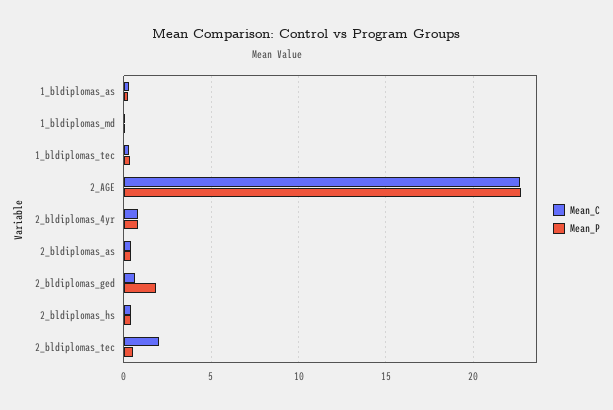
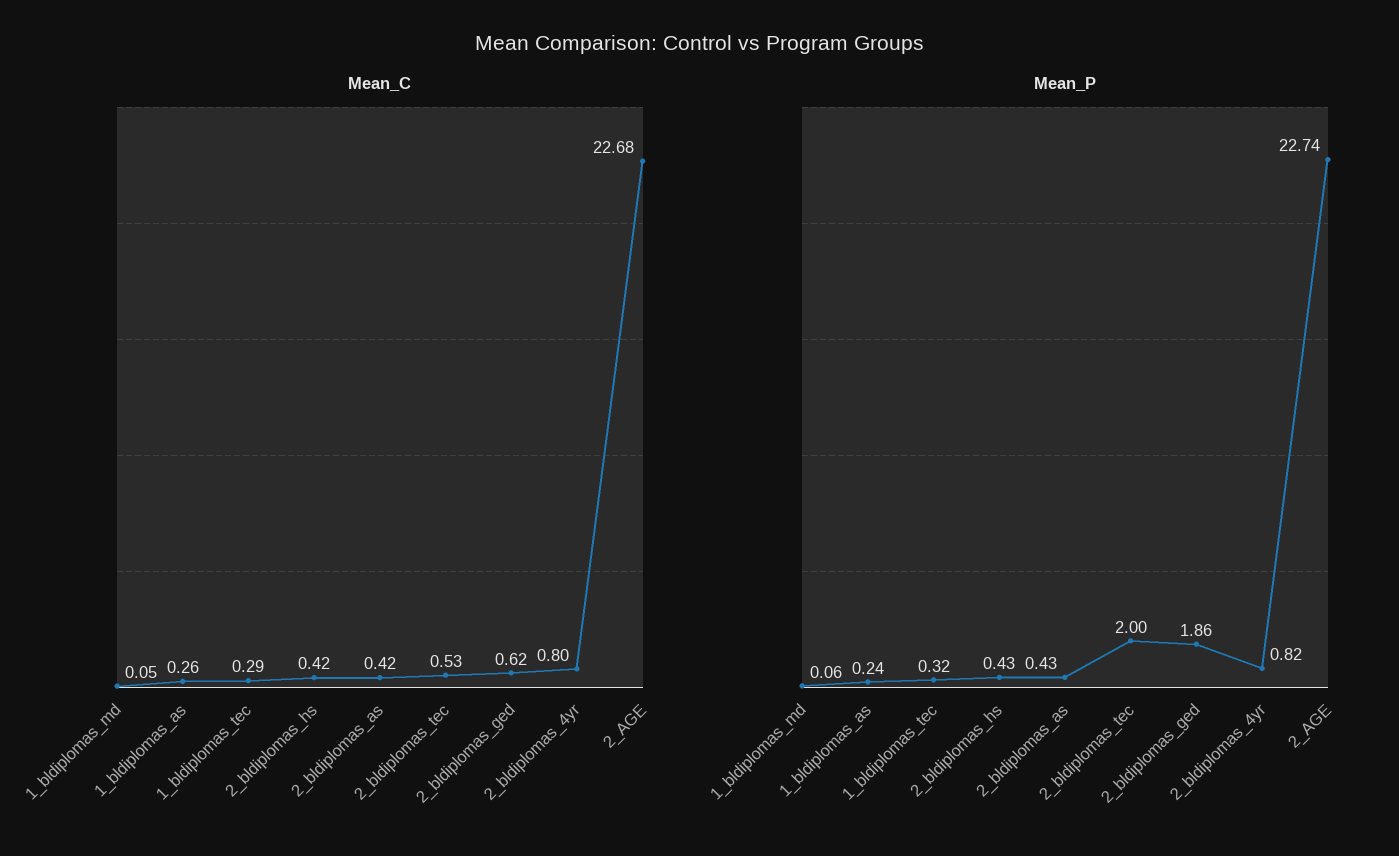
Mean_C, 2_bldiplomas_tec: 2 -> 0.53
Mean_P, 2_bldiplomas_tec: 0.5 -> 2

